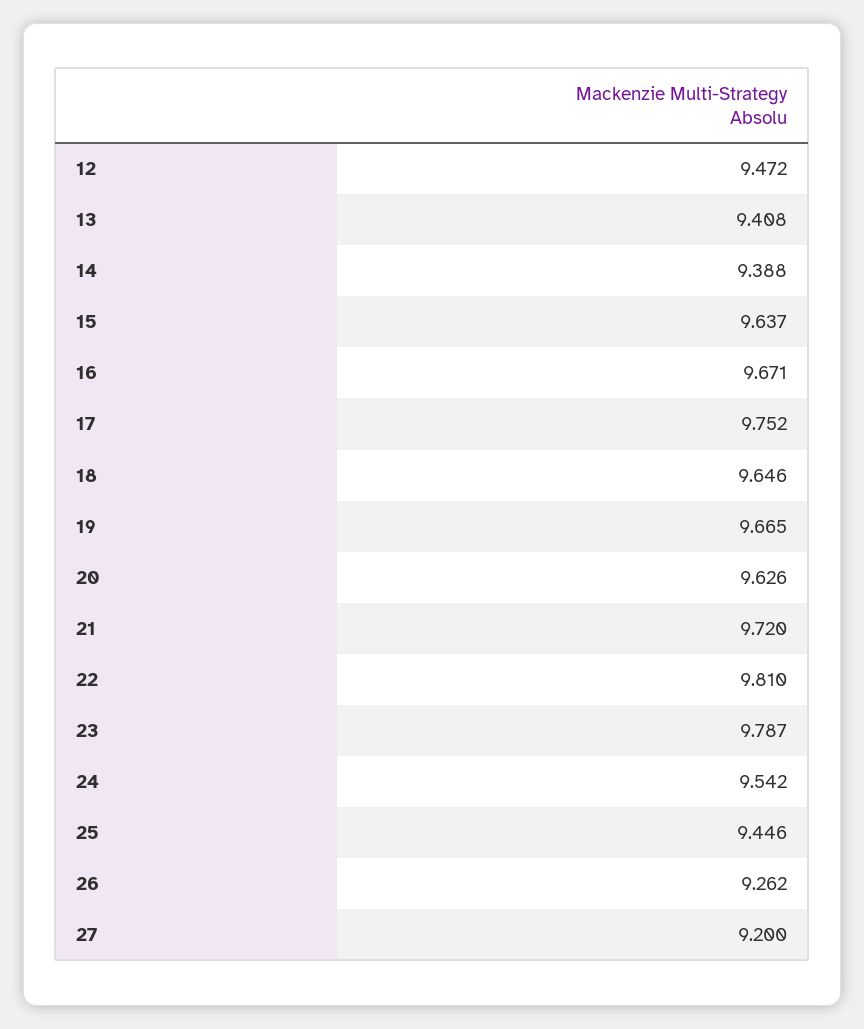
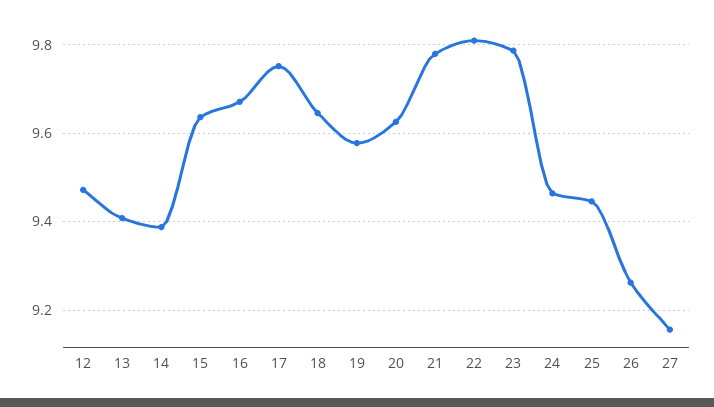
19: 9.665 -> 9.58
21: 9.72 -> 9.78
24: 9.542 -> 9.46
27: 9.2 -> 9.16

